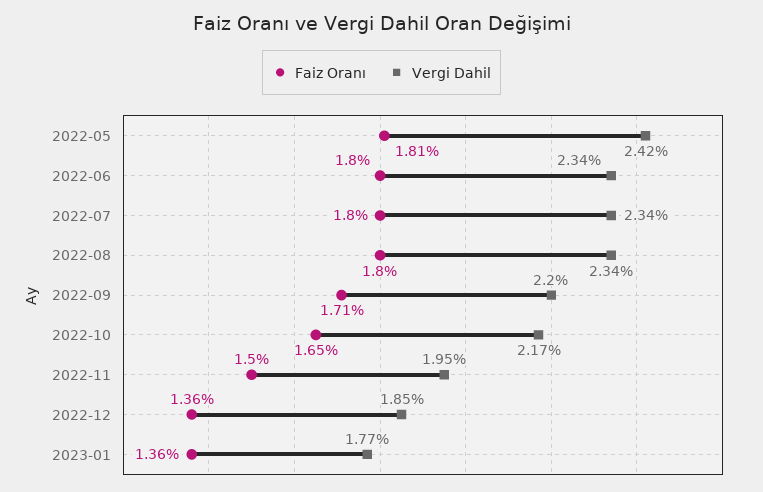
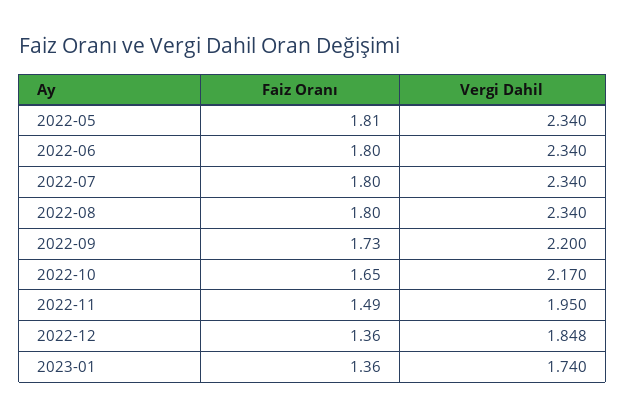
Vergi Dahil, 2022-05: 2.42 -> 2.34
Faiz Oranı, 2022-09: 1.71 -> 1.73
Faiz Oranı, 2022-11: 1.5 -> 1.49
Vergi Dahil, 2023-01: 1.77 -> 1.74

